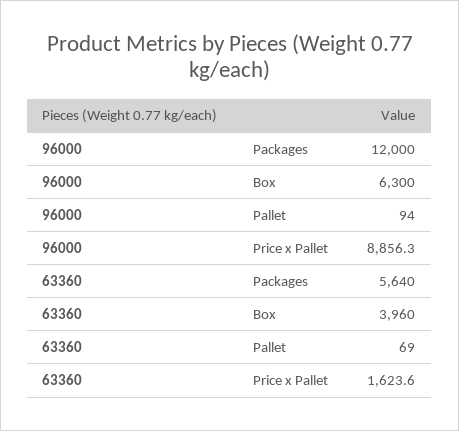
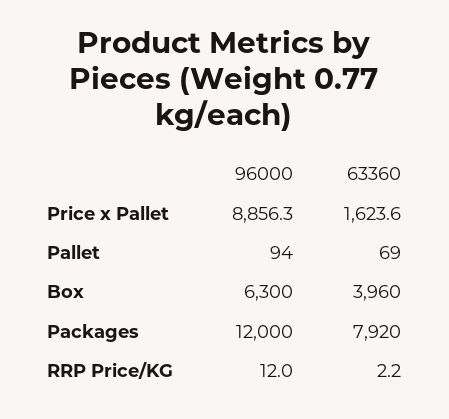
63360, Packages: 5640 -> 7920
96000, RRP Price/KG: none -> 12
63360, RRP Price/KG: none -> 2.2

